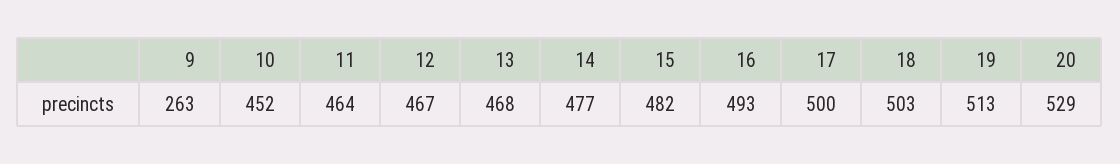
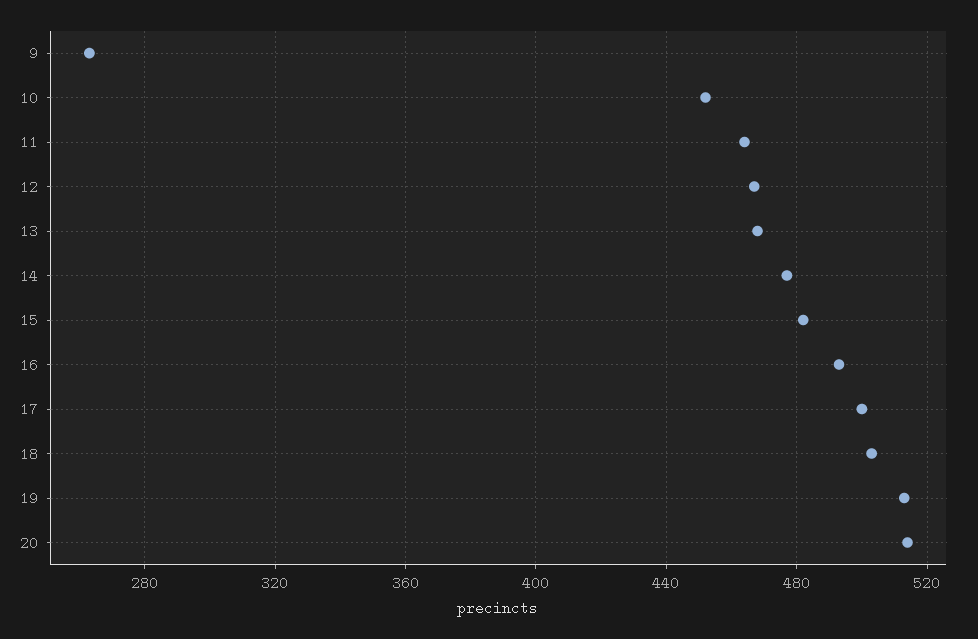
20: 529 -> 515

